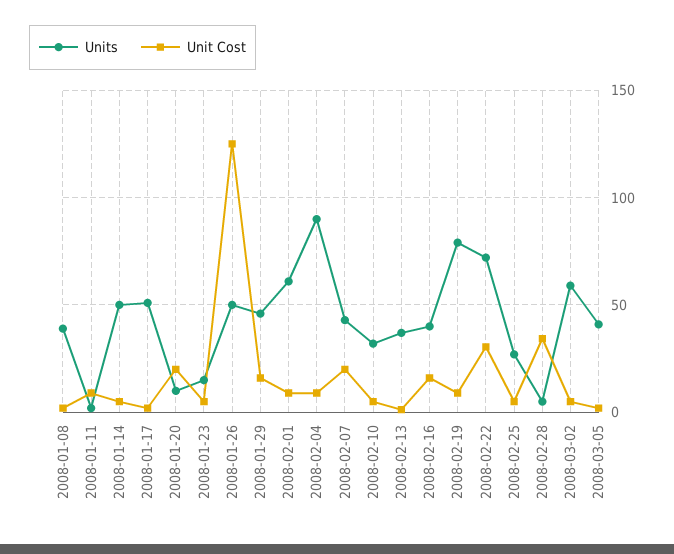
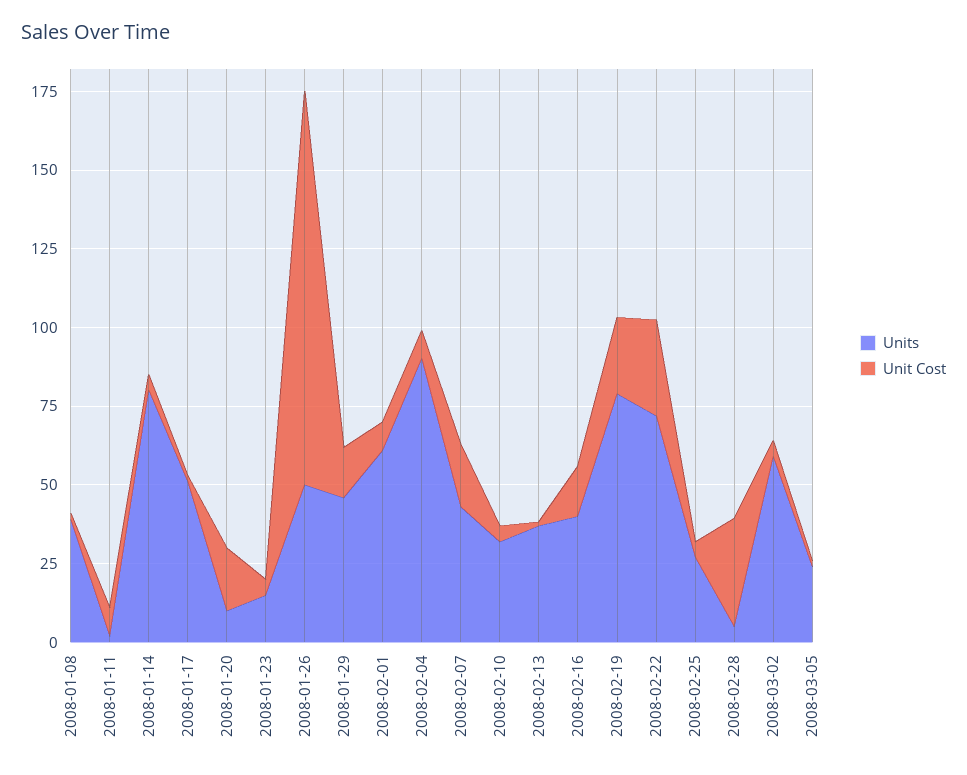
Units, 2008-01-14: 50 -> 80
Unit Cost, 2008-02-19: 10 -> 25
Units, 2008-03-05: 40 -> 25

